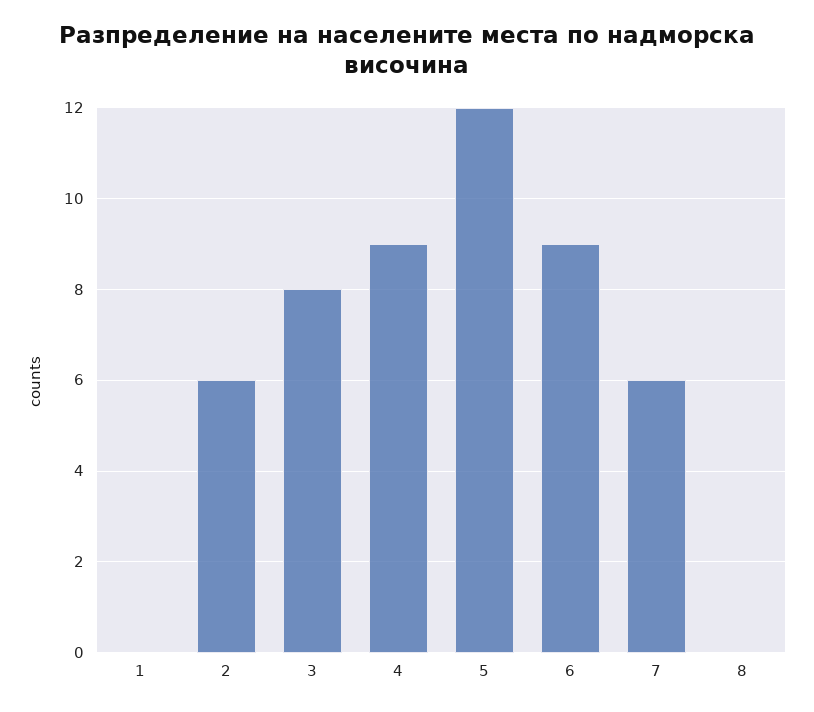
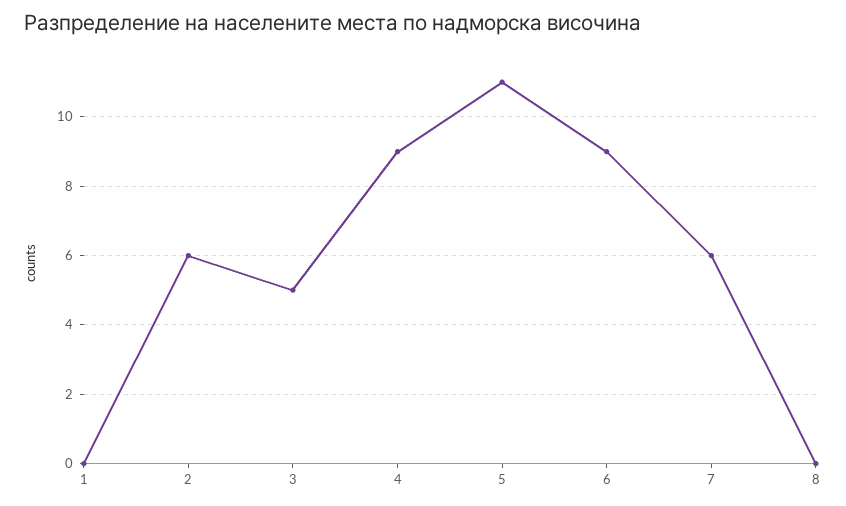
3: 8 -> 5
5: 12 -> 11

